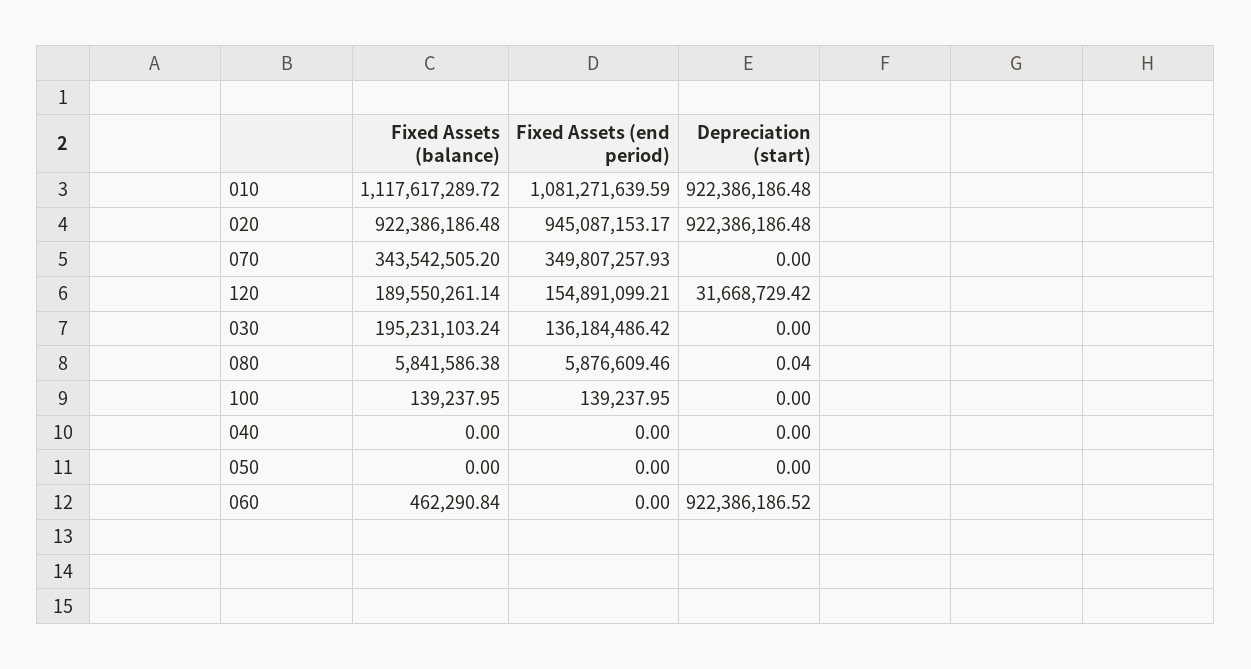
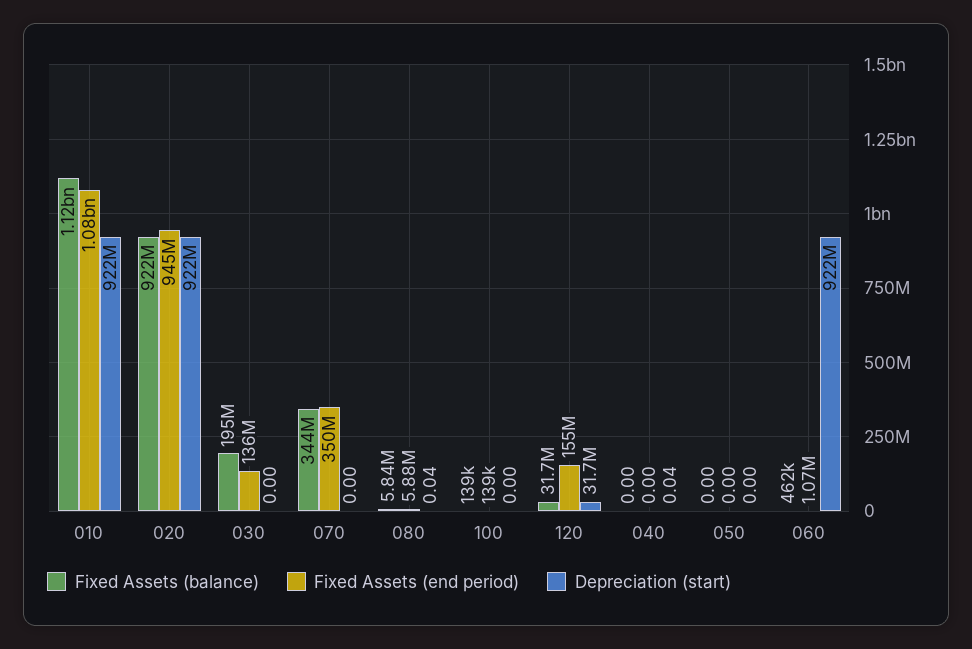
Fixed Assets (balance), 120: 189550261.14 -> 31700000
Depreciation (start), 040: 0 -> 0.04
Fixed Assets (end period), 060: 0 -> 1070000

